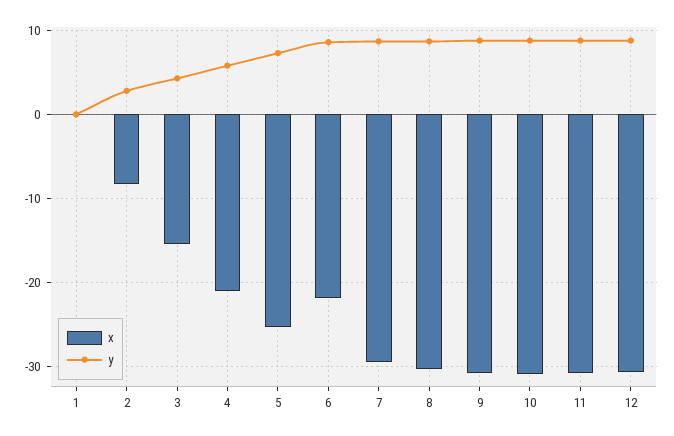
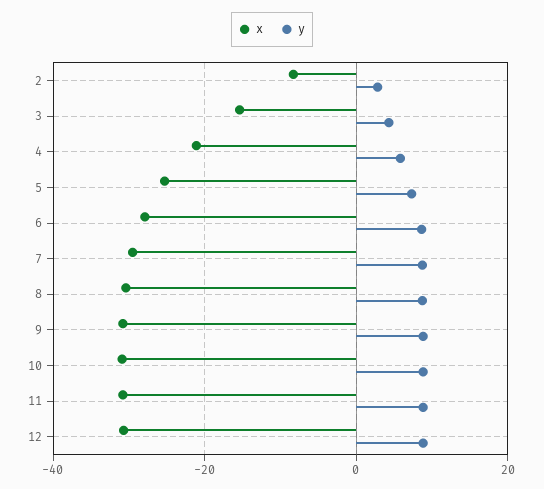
x, 1: 0 -> none
y, 1: 0 -> none
x, 6: -22 -> -28

